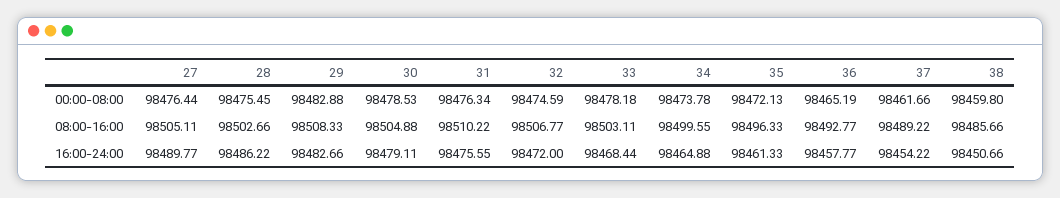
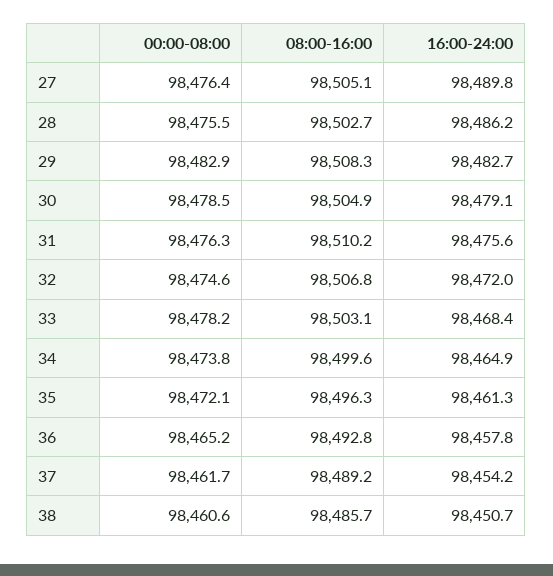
38, 00:00-08:00: 98459.8 -> 98460.6

